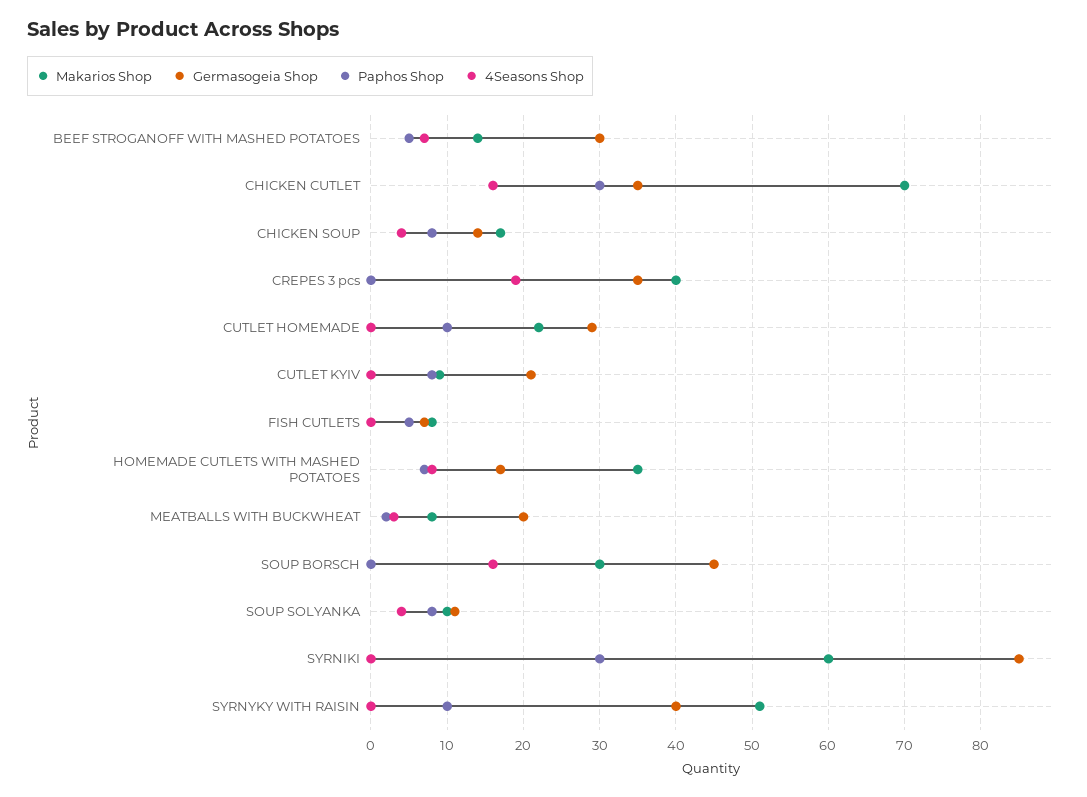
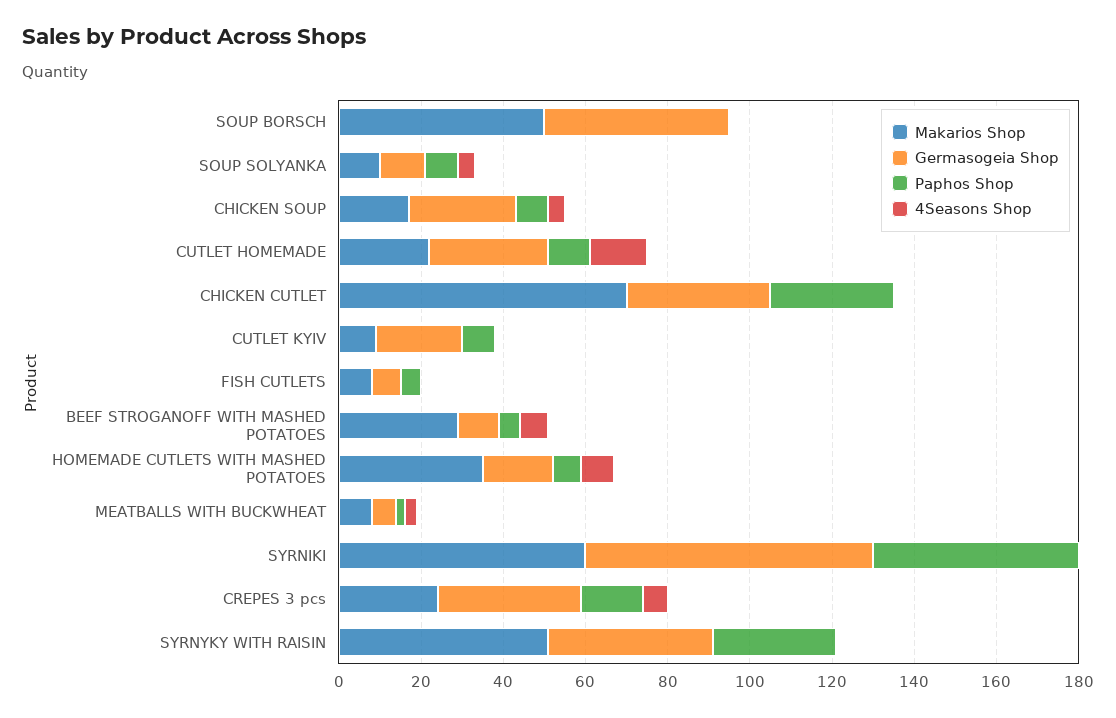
Makarios Shop, BEEF STROGANOFF WITH MASHED POTATOES: 14 -> 30
Germasogeia Shop, BEEF STROGANOFF WITH MASHED POTATOES: 30 -> 10
4Seasons Shop, CHICKEN CUTLET: 16 -> 0
Germasogeia Shop, CHICKEN SOUP: 14 -> 25
Makarios Shop, CREPES 3 pcs: 40 -> 25
Paphos Shop, CREPES 3 pcs: 0 -> 15
4Seasons Shop, CREPES 3 pcs: 19 -> 5
4Seasons Shop, CUTLET HOMEMADE: 0 -> 15
Germasogeia Shop, MEATBALLS WITH BUCKWHEAT: 20 -> 5
Makarios Shop, SOUP BORSCH: 30 -> 50
4Seasons Shop, SOUP BORSCH: 16 -> 0
Germasogeia Shop, SYRNIKI: 85 -> 70
Paphos Shop, SYRNIKI: 30 -> 50
Paphos Shop, SYRNYKY WITH RAISIN: 10 -> 30

